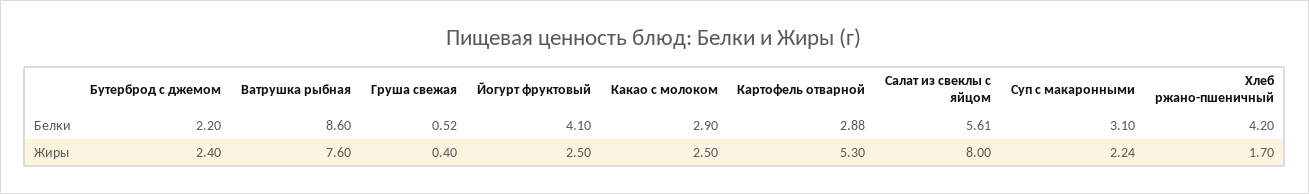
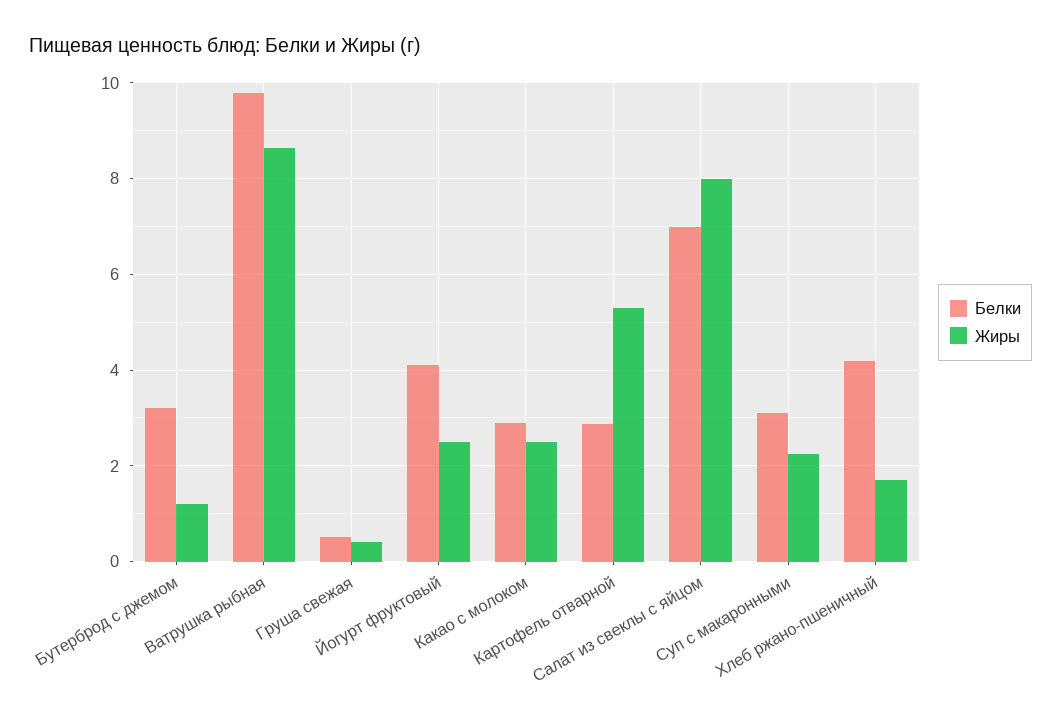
Белки, Бутерброд с джемом: 2.2 -> 3.2
Белки, Ватрушка рыбная: 8.6 -> 9.8
Белки, Салат из свеклы с яйцом: 5.61 -> 7
Жиры, Бутерброд с джемом: 2.4 -> 1.2
Жиры, Ватрушка рыбная: 7.6 -> 8.6

